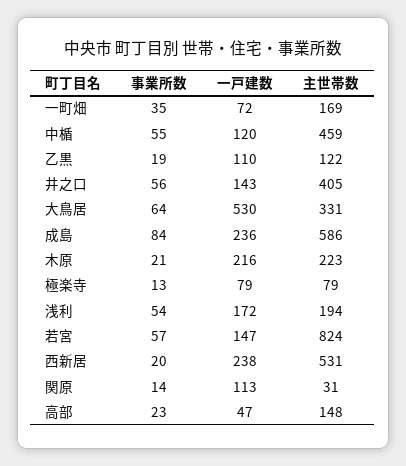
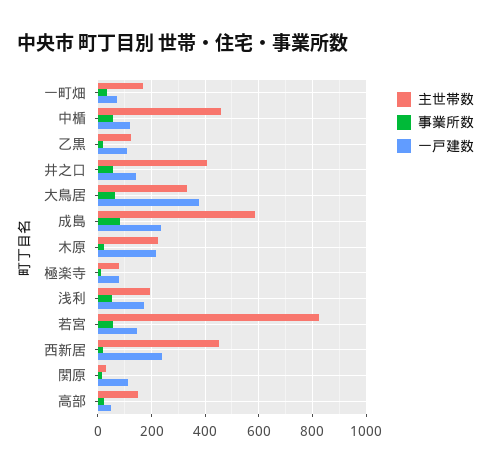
一戸建数, 大鳥居: 530 -> 375
主世帯数, 西新居: 531 -> 450

